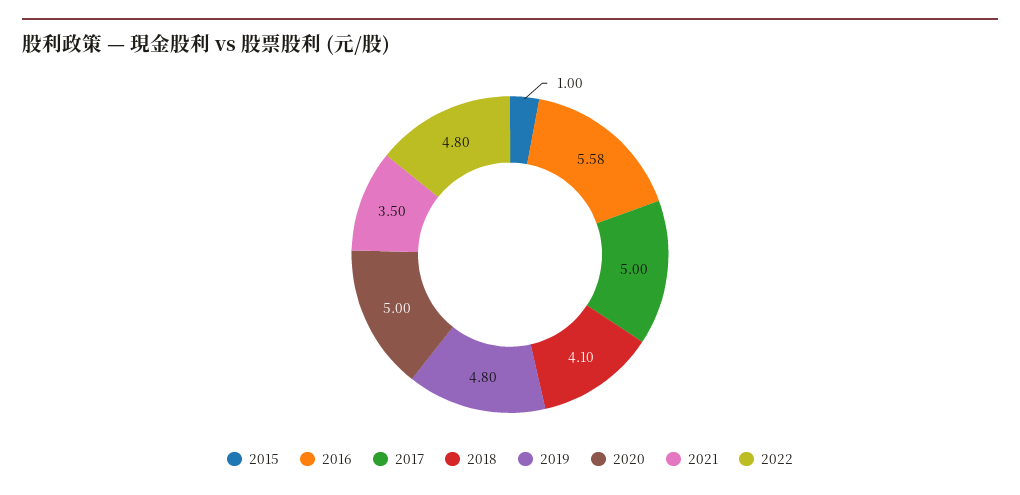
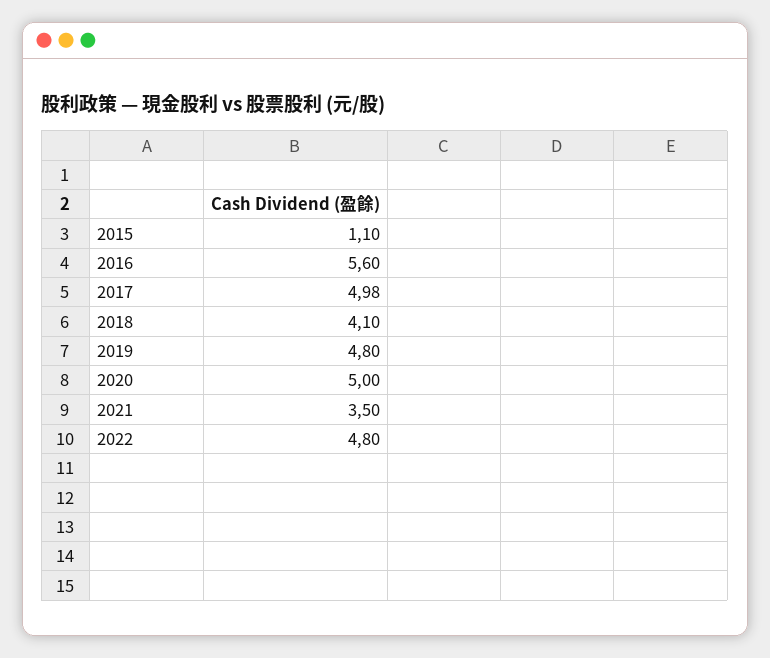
2015: 1 -> 1.1
2016: 5.58 -> 5.6
2017: 5 -> 4.98

